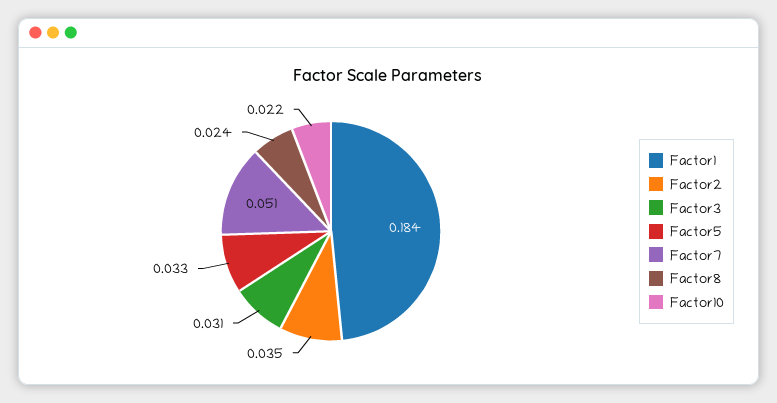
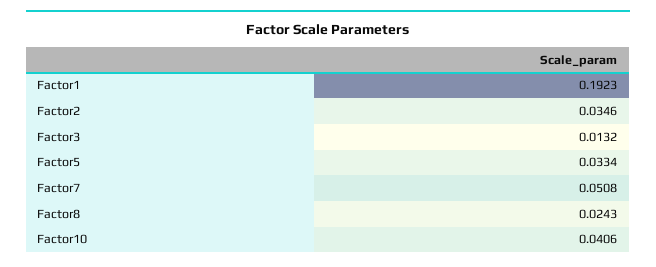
Factor1: 0.184 -> 0.1923
Factor3: 0.031 -> 0.0132
Factor10: 0.022 -> 0.0406

